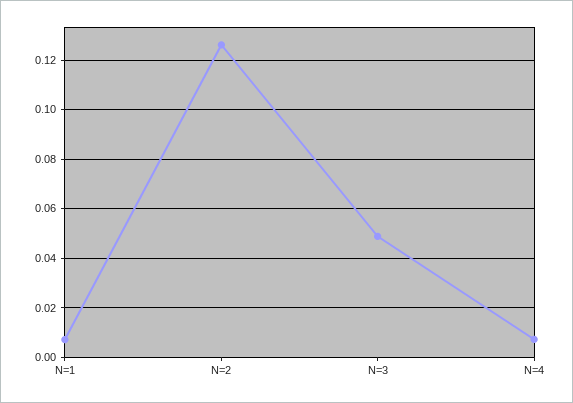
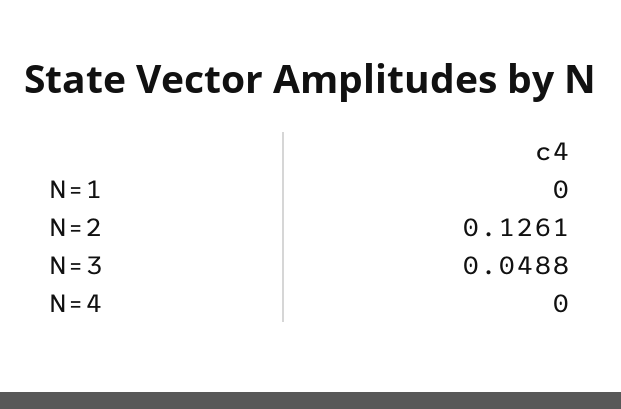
N=1: 0.0075 -> 0
N=4: 0.0075 -> 0

